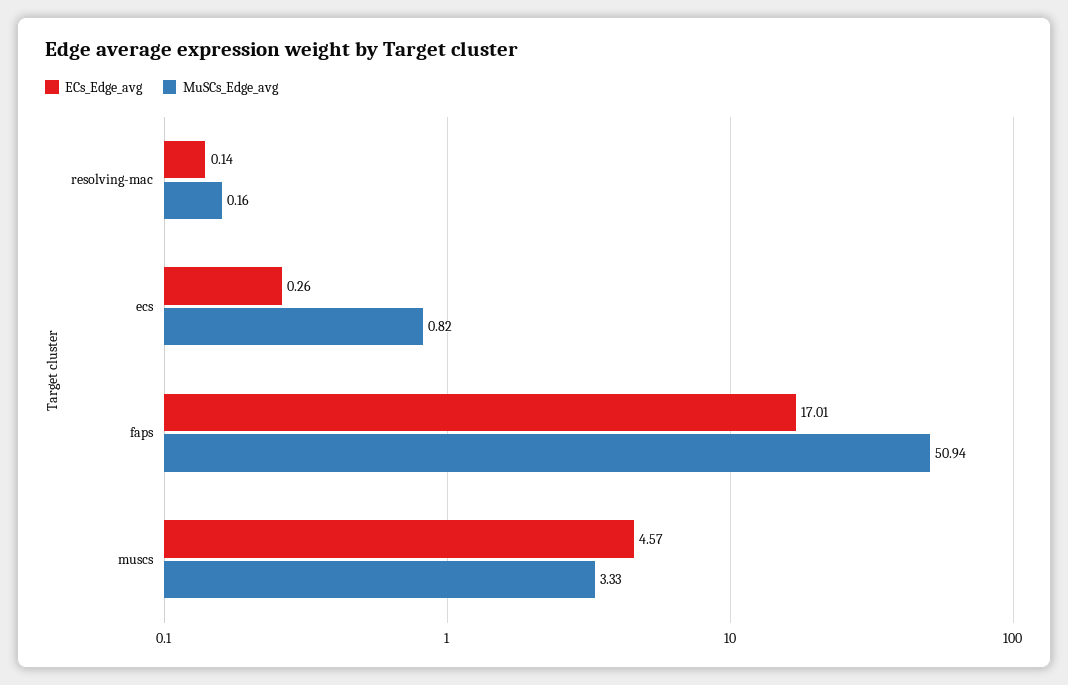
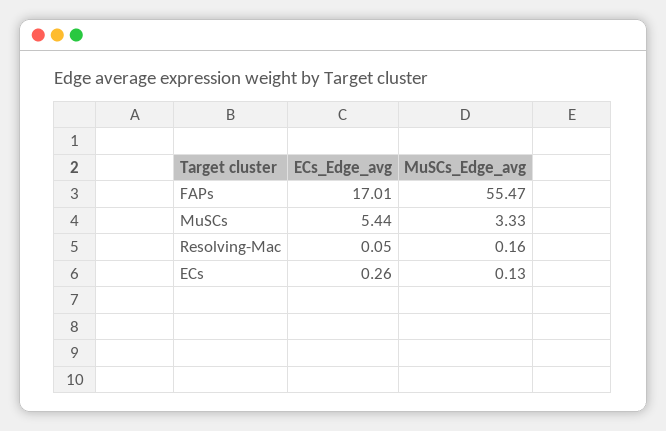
ECs_Edge_avg, resolving-mac: 0.14 -> 0.05
MuSCs_Edge_avg, ecs: 0.82 -> 0.13
MuSCs_Edge_avg, faps: 50.94 -> 55.47
ECs_Edge_avg, muscs: 4.57 -> 5.44

